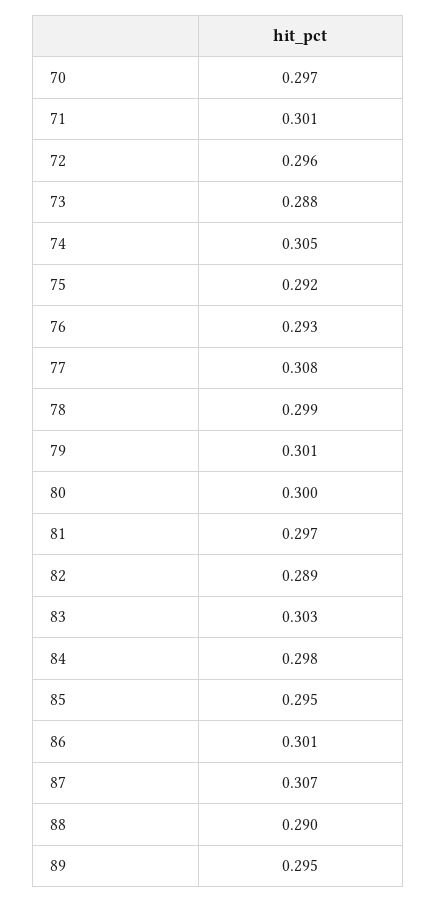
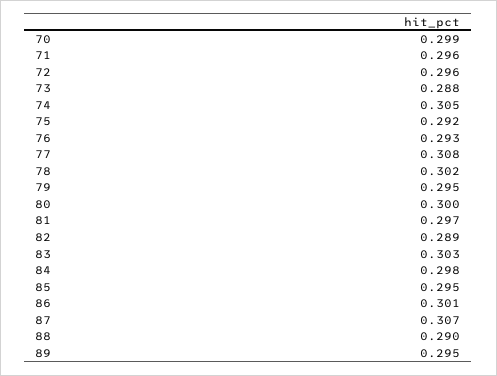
70: 0.297 -> 0.299
71: 0.301 -> 0.296
78: 0.299 -> 0.302
79: 0.301 -> 0.295

